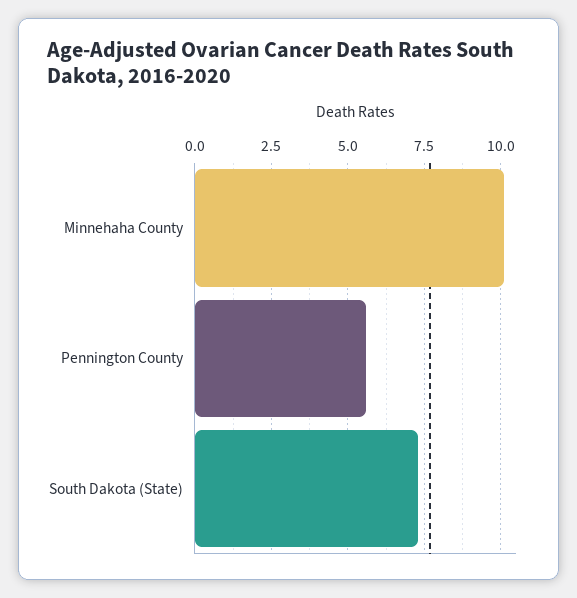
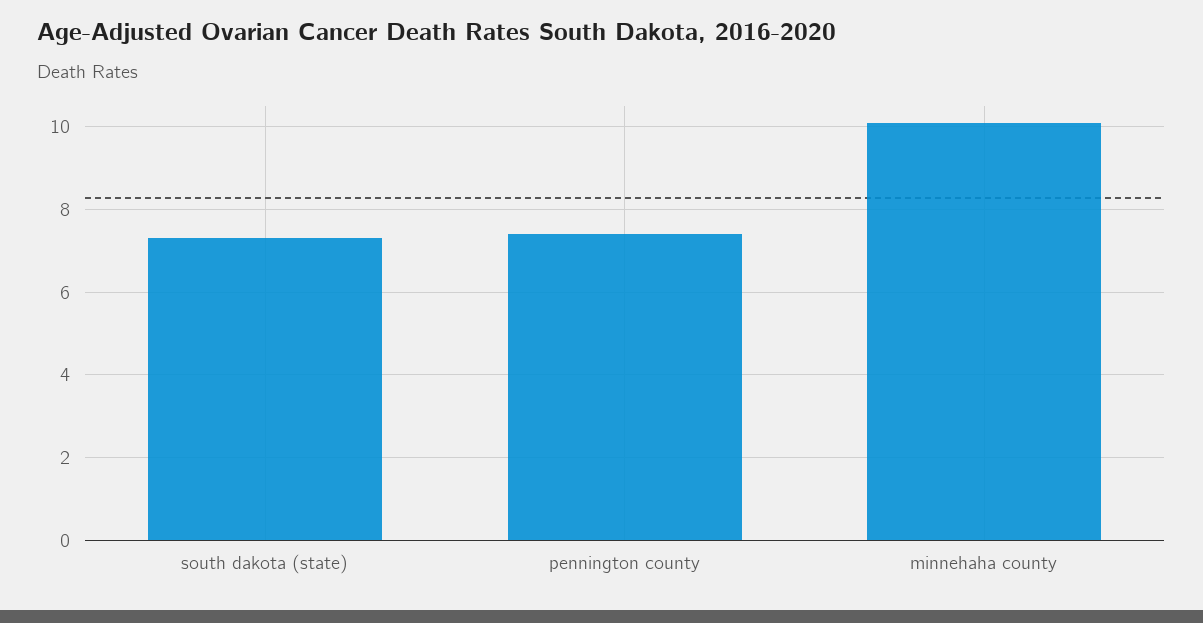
Pennington County: 5.5 -> 7.5

